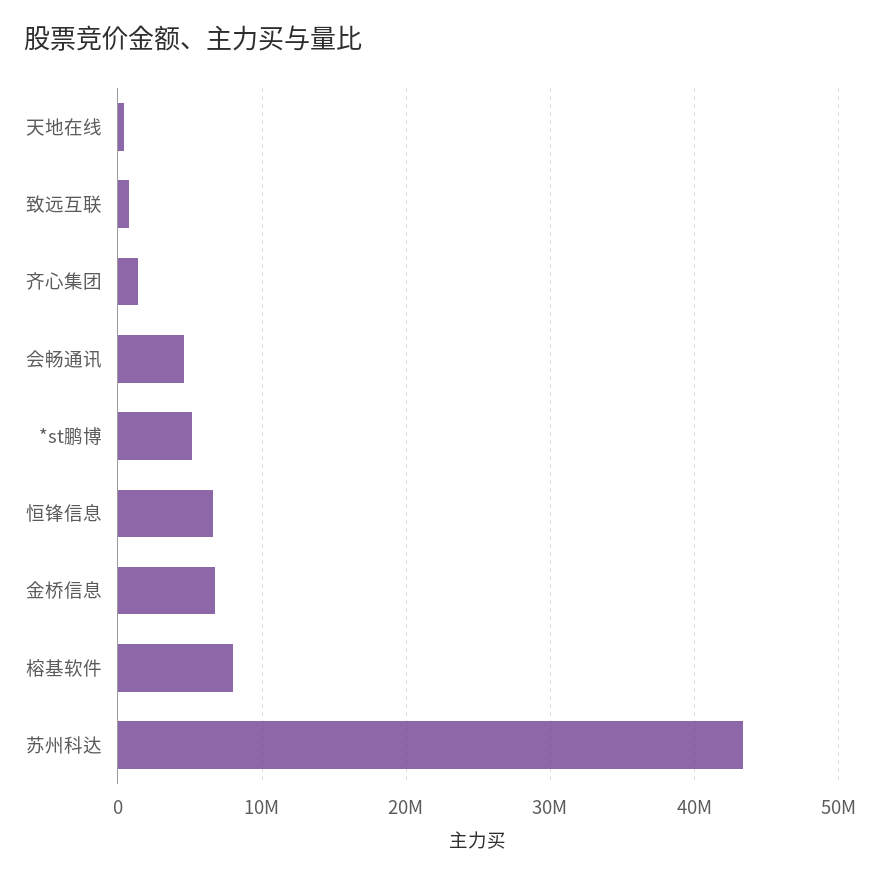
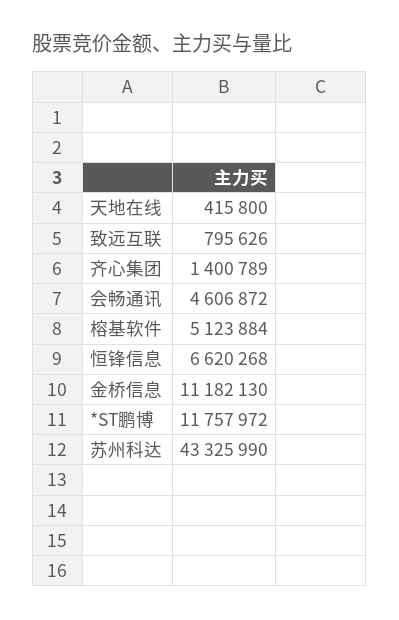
*st鹏博: 5000000 -> 11757972
金桥信息: 7000000 -> 11182130
榕基软件: 8000000 -> 5123884

